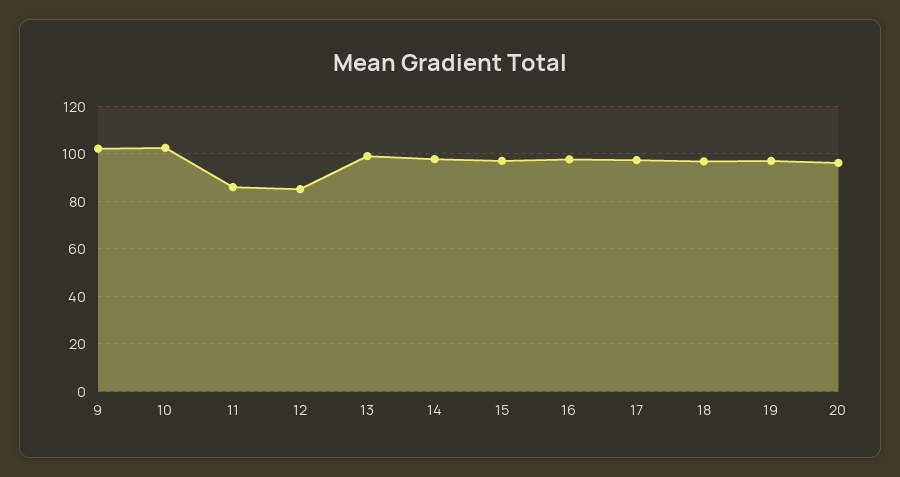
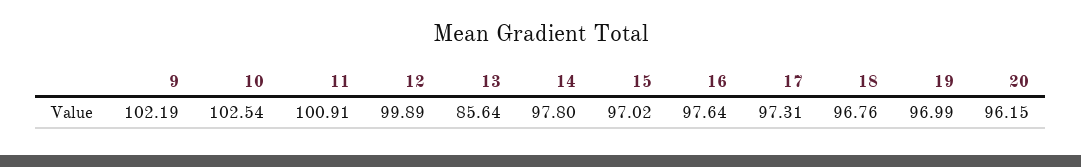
11: 85 -> 100.91
12: 85 -> 99.89
13: 100 -> 85.64

